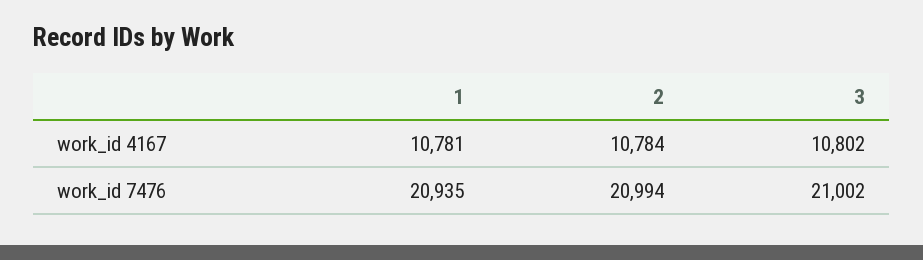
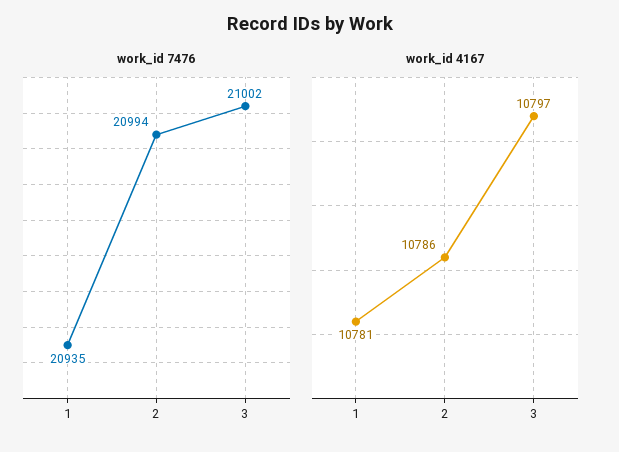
work_id 4167, 2: 10784 -> 10786
work_id 4167, 3: 10802 -> 10797

